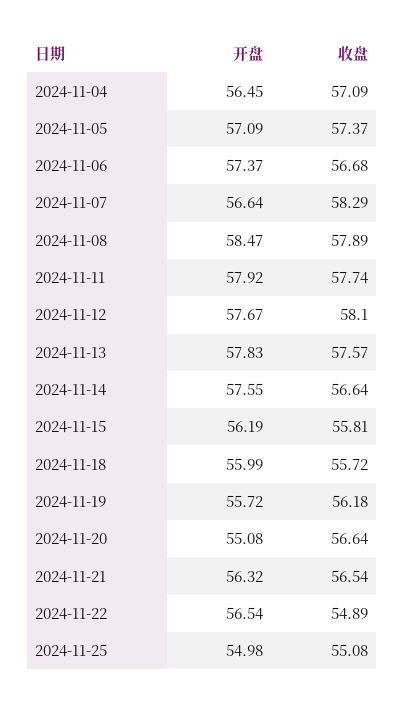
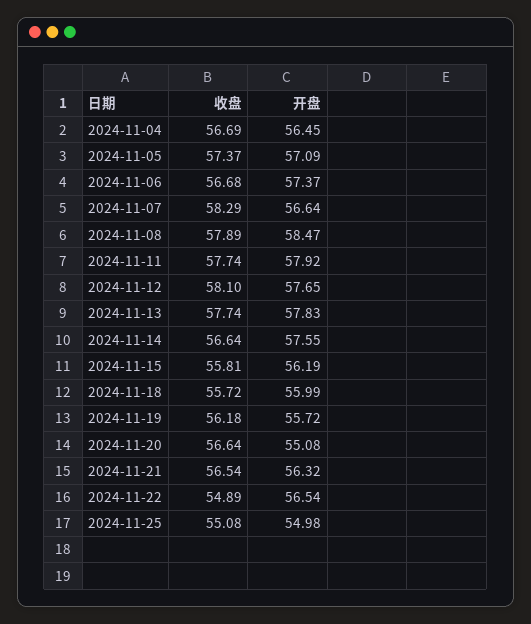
收盘, 2024-11-04: 57.09 -> 56.69
开盘, 2024-11-12: 57.67 -> 57.65
收盘, 2024-11-13: 57.57 -> 57.74

